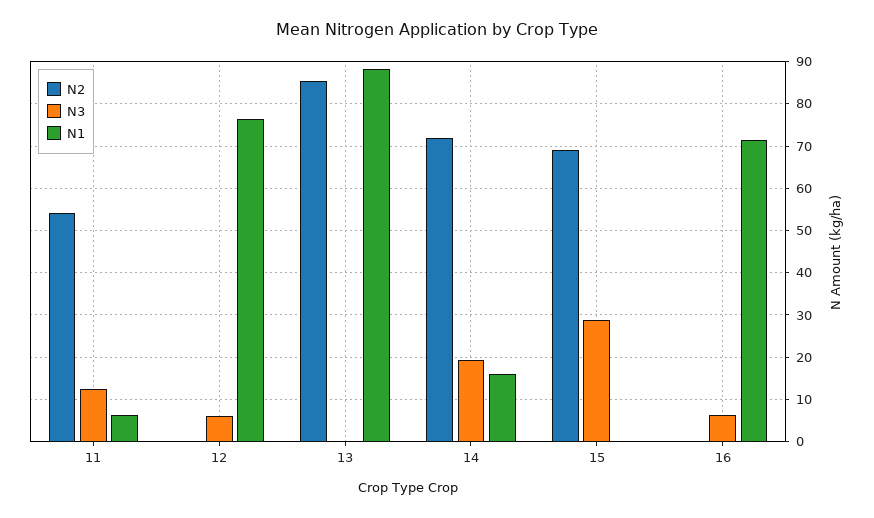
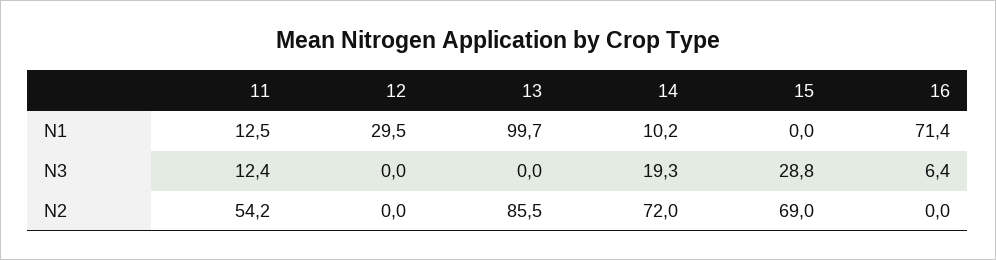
N1, 11: 6 -> 12.5
N3, 12: 6 -> 0
N1, 12: 76 -> 29.5
N1, 13: 88 -> 99.7
N1, 14: 16 -> 10.2

